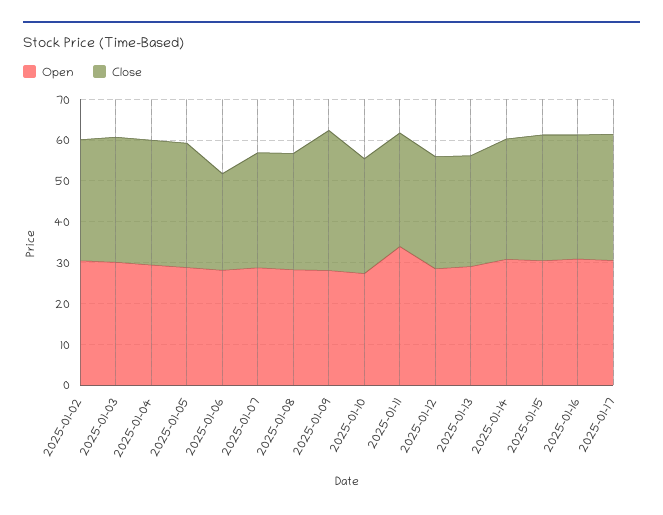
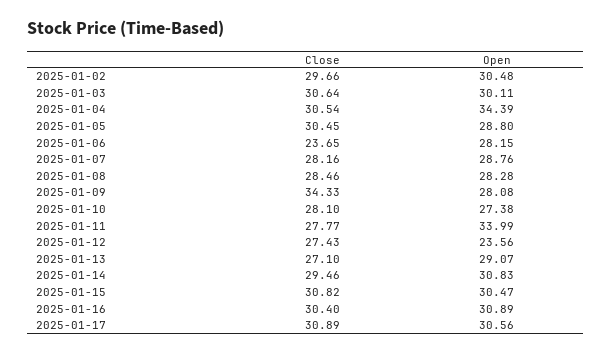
Open, 2025-01-04: 30 -> 34.39
Open, 2025-01-12: 28 -> 23.56

